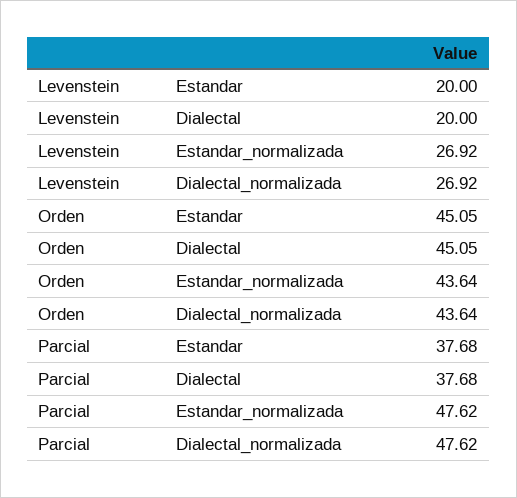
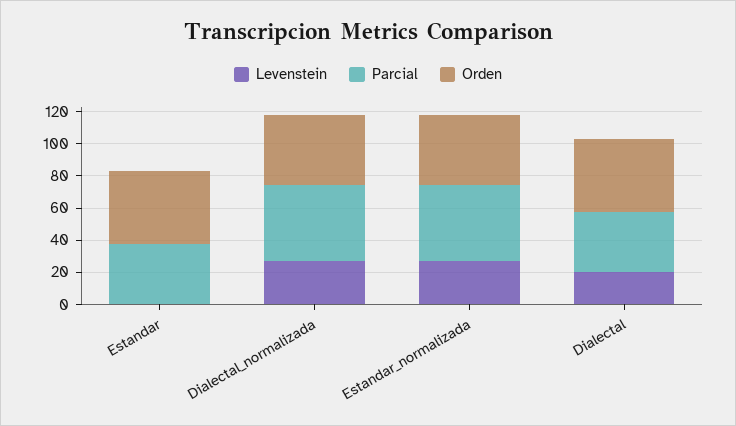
Levenstein, Estandar: 20 -> 0

